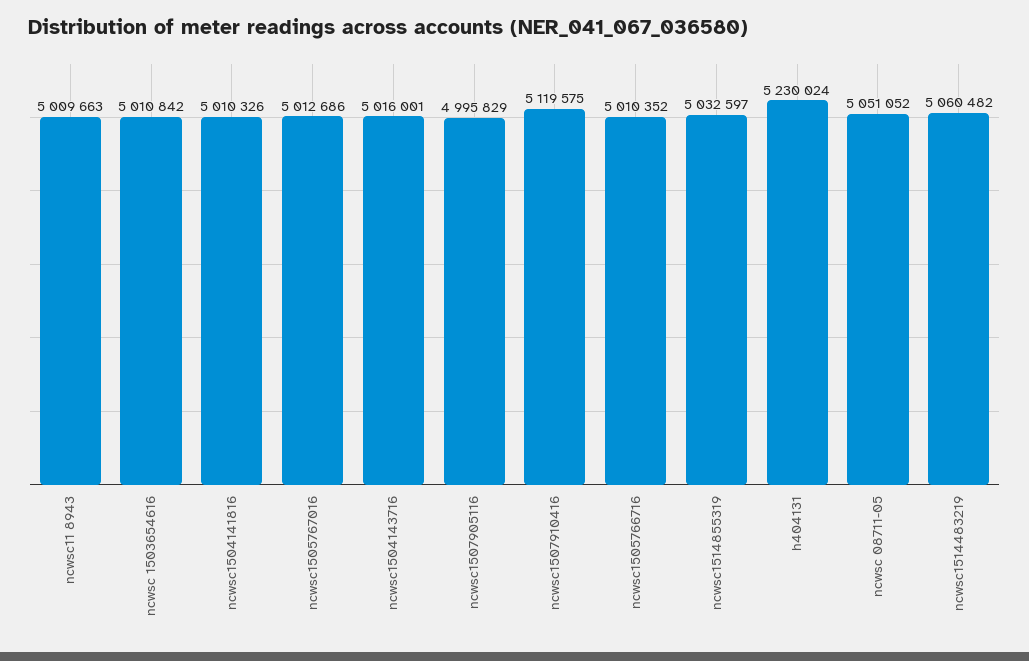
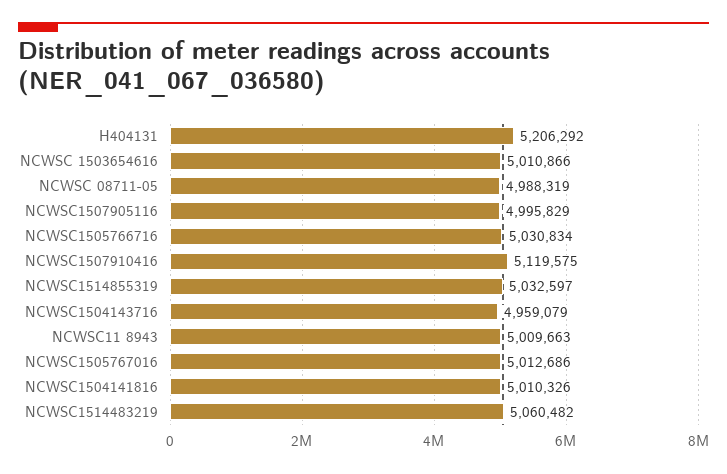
ncwsc 1503654616: 5010842 -> 5010866
ncwsc1504143716: 5016001 -> 4959079
ncwsc1505766716: 5010352 -> 5030834
h404131: 5230024 -> 5206292
ncwsc 08711-05: 5051052 -> 4988319

